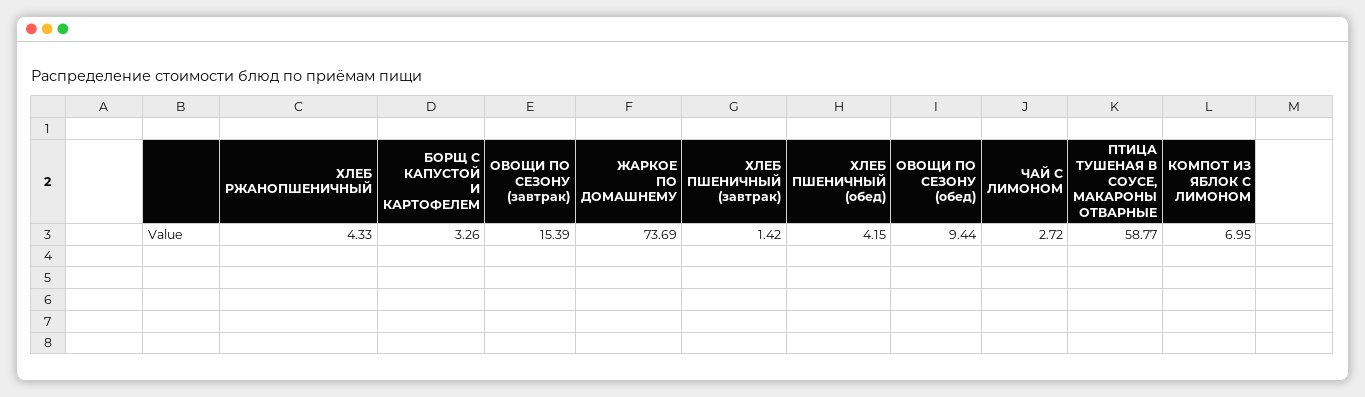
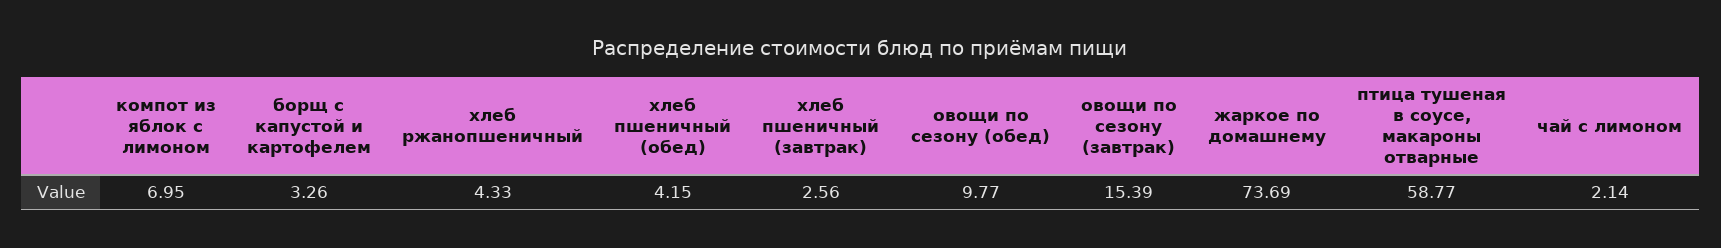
ХЛЕБ ПШЕНИЧНЫЙ (завтрак): 1.42 -> 2.56
ОВОЩИ ПО СЕЗОНУ (обед): 9.44 -> 9.77
ЧАЙ С ЛИМОНОМ: 2.72 -> 2.14

